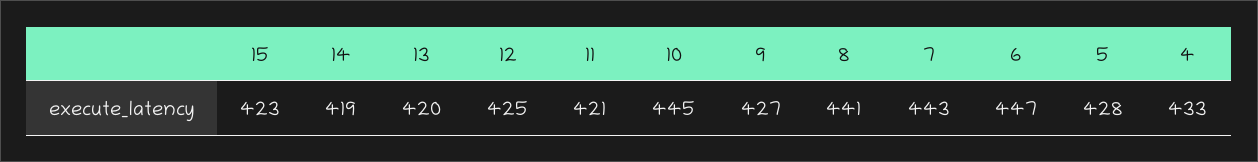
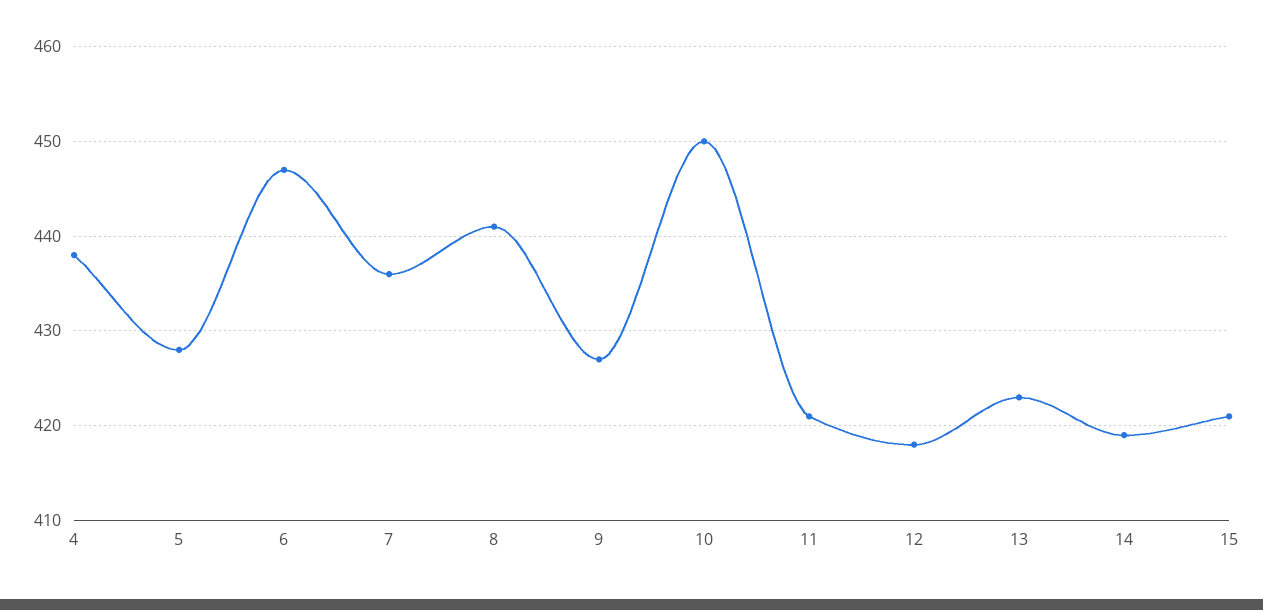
15: 423 -> 421
13: 420 -> 423
12: 425 -> 418
10: 445 -> 450
7: 443 -> 436
4: 433 -> 438

